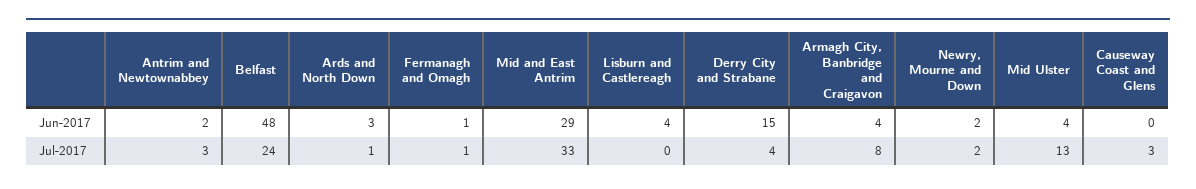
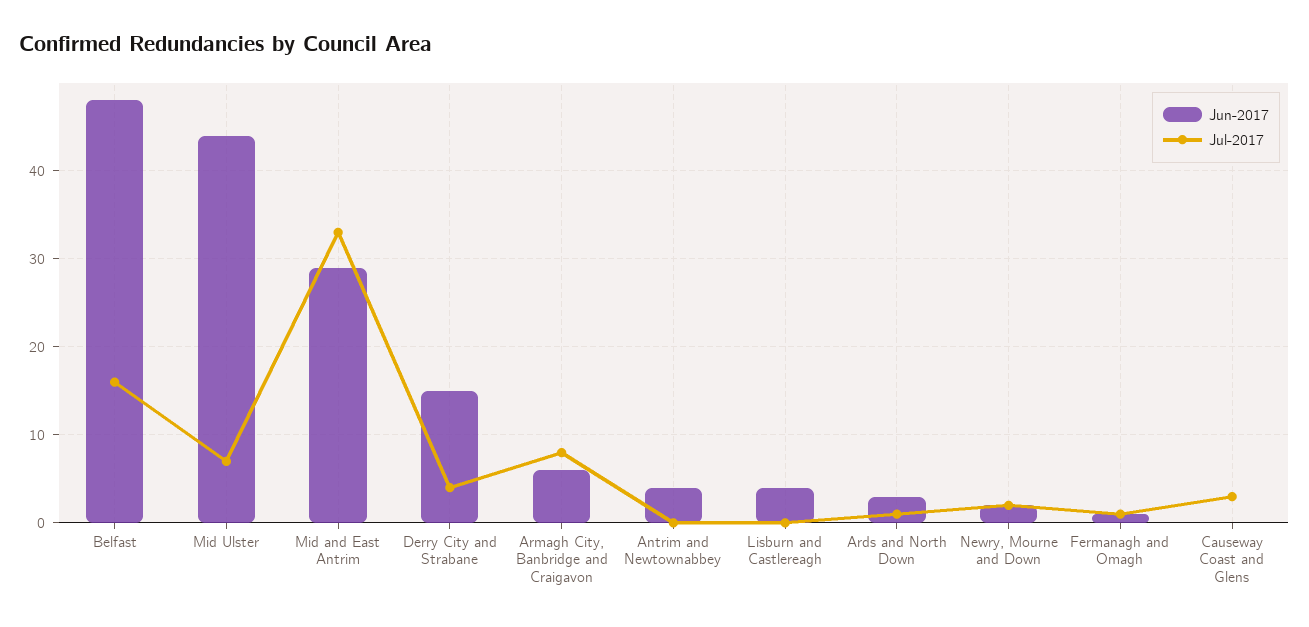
Jun-2017, Antrim and Newtownabbey: 2 -> 4
Jun-2017, Armagh City, Banbridge and Craigavon: 4 -> 6
Jun-2017, Mid Ulster: 4 -> 44
Jul-2017, Antrim and Newtownabbey: 3 -> 0
Jul-2017, Belfast: 24 -> 16
Jul-2017, Mid Ulster: 13 -> 7

